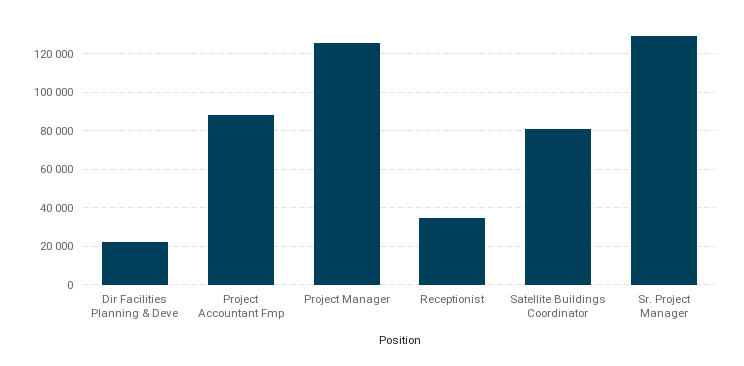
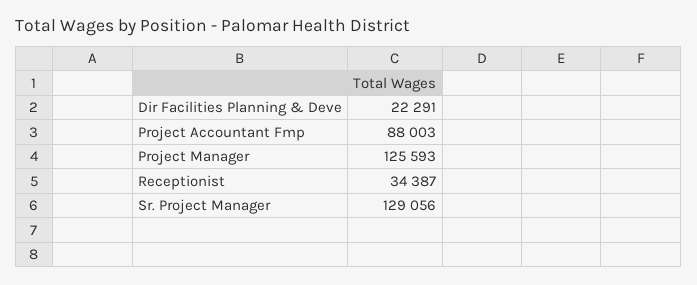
Satellite Buildings Coordinator: 80000 -> none

